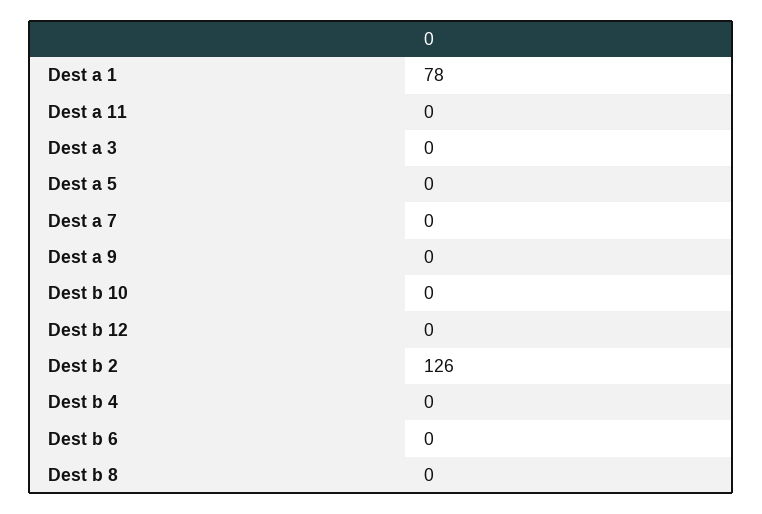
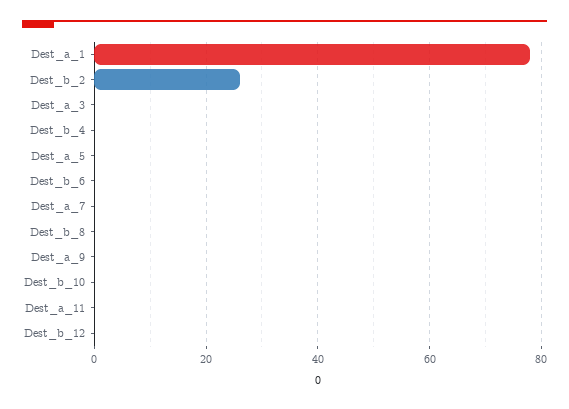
Dest b 2: 126 -> 25

